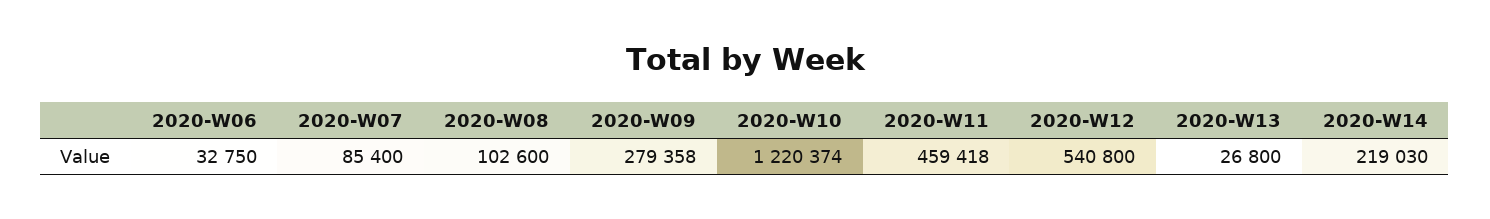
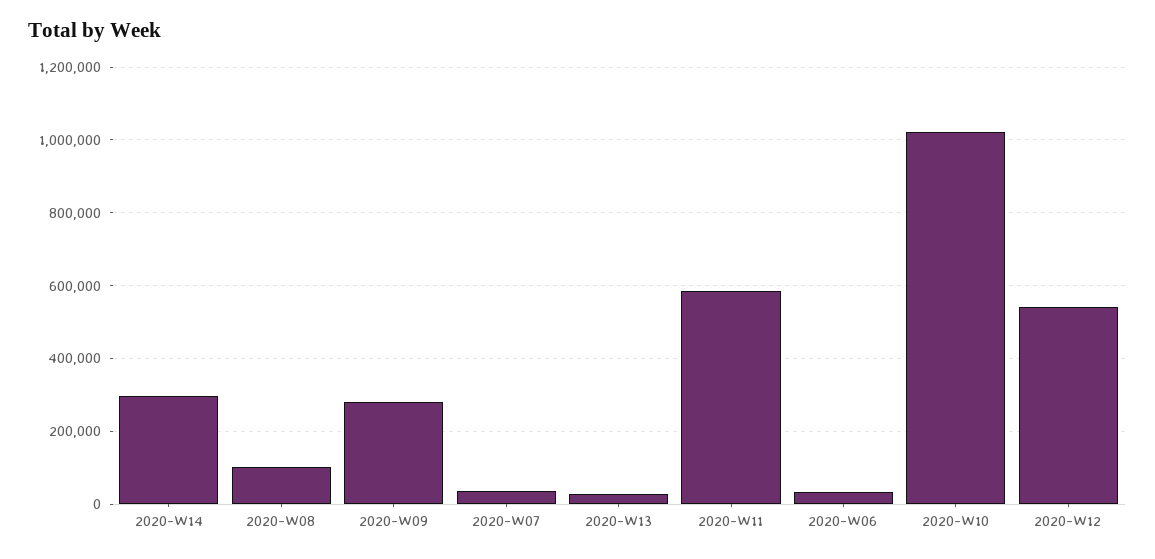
2020-W07: 85400 -> 40000
2020-W10: 1220374 -> 1020000
2020-W11: 459418 -> 580000
2020-W14: 219030 -> 300000

